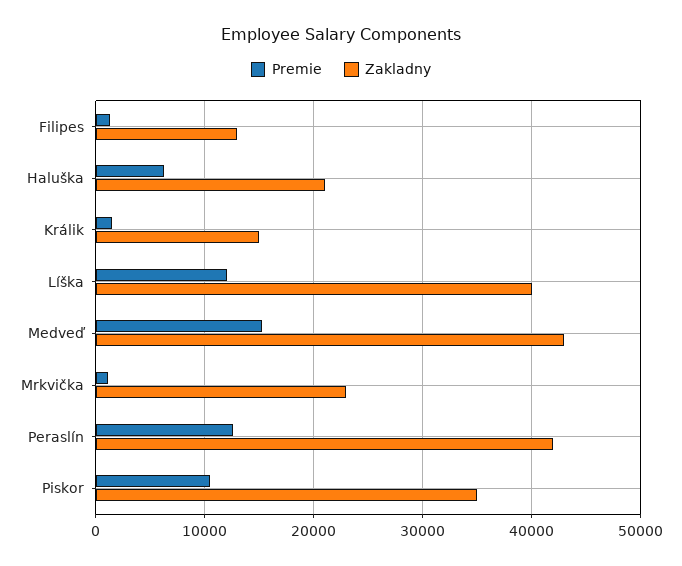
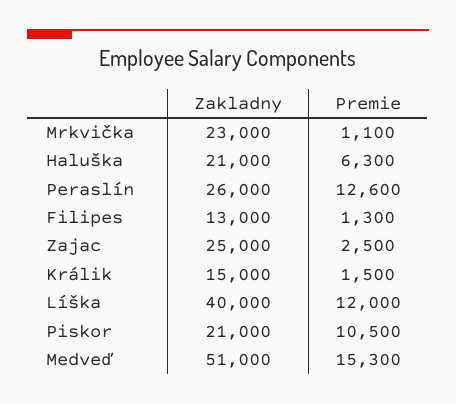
Zakladny, Medveď: 43000 -> 51000
Zakladny, Peraslín: 42000 -> 26000
Zakladny, Piskor: 35000 -> 21000
Zakladny, Zajac: none -> 25000
Premie, Zajac: none -> 2500

